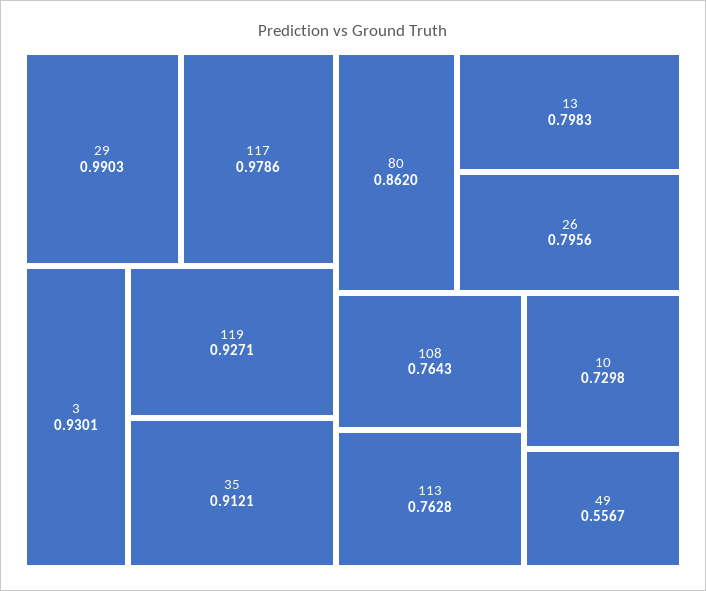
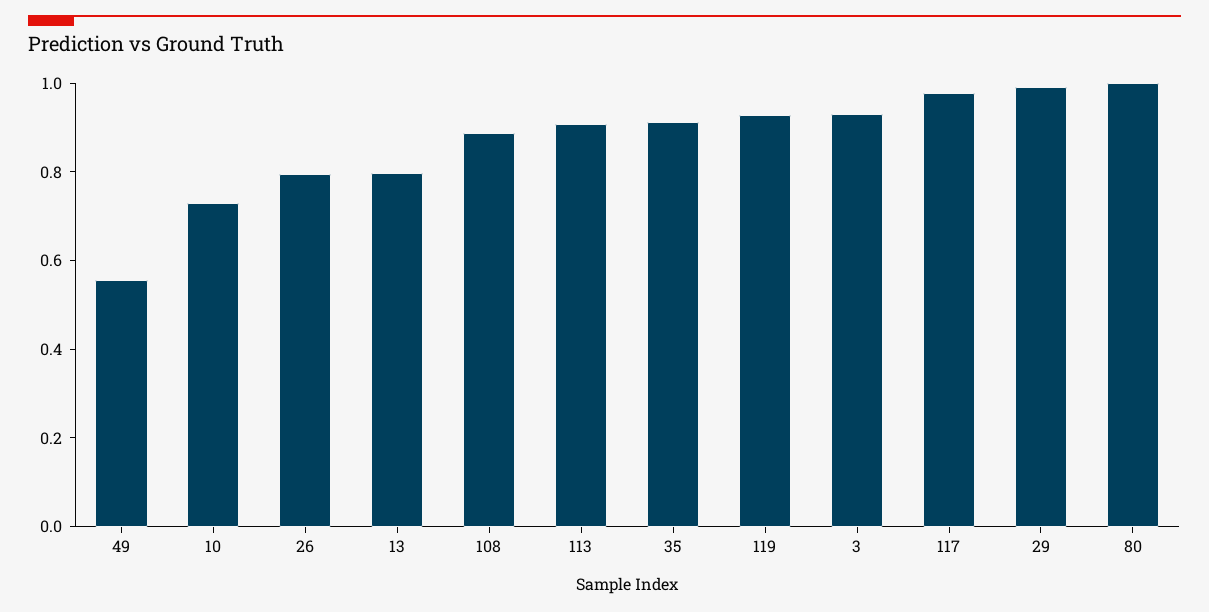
80: 0.862 -> 1
108: 0.7643 -> 0.9
113: 0.7628 -> 0.9

